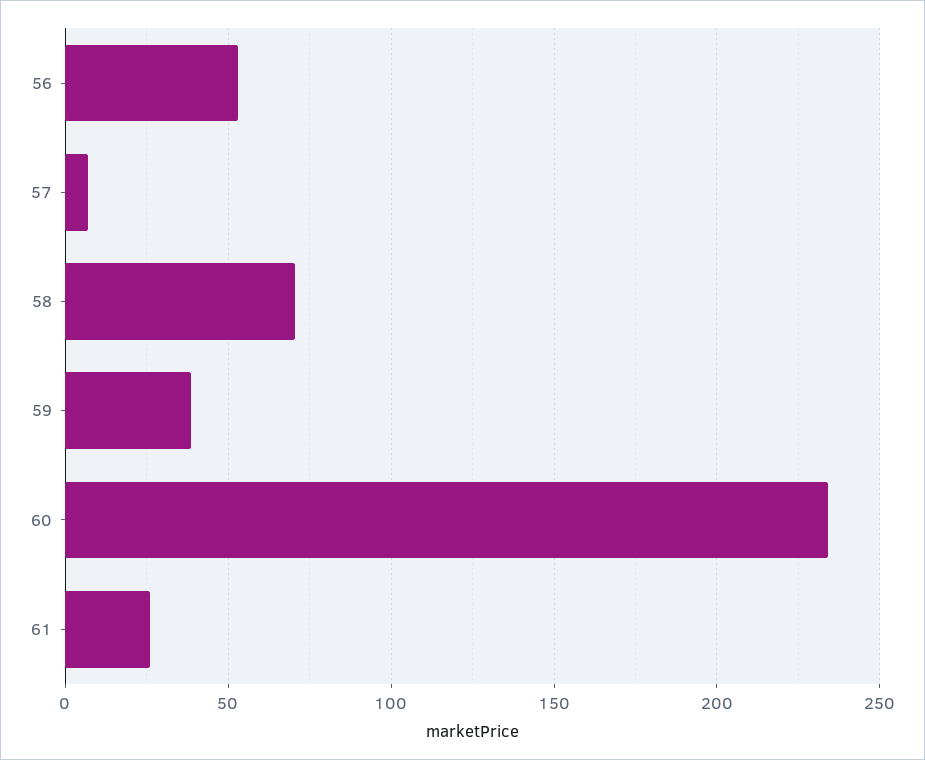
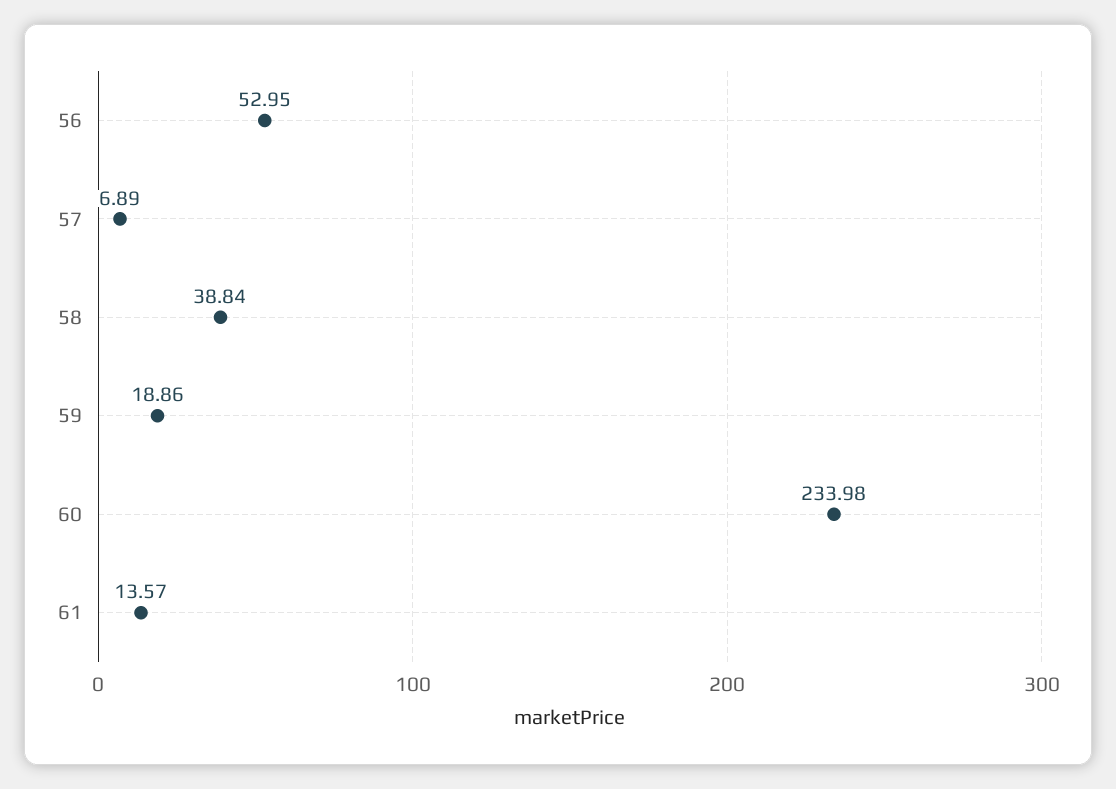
58: 70 -> 38.84
59: 40 -> 18.86
61: 25 -> 13.57

